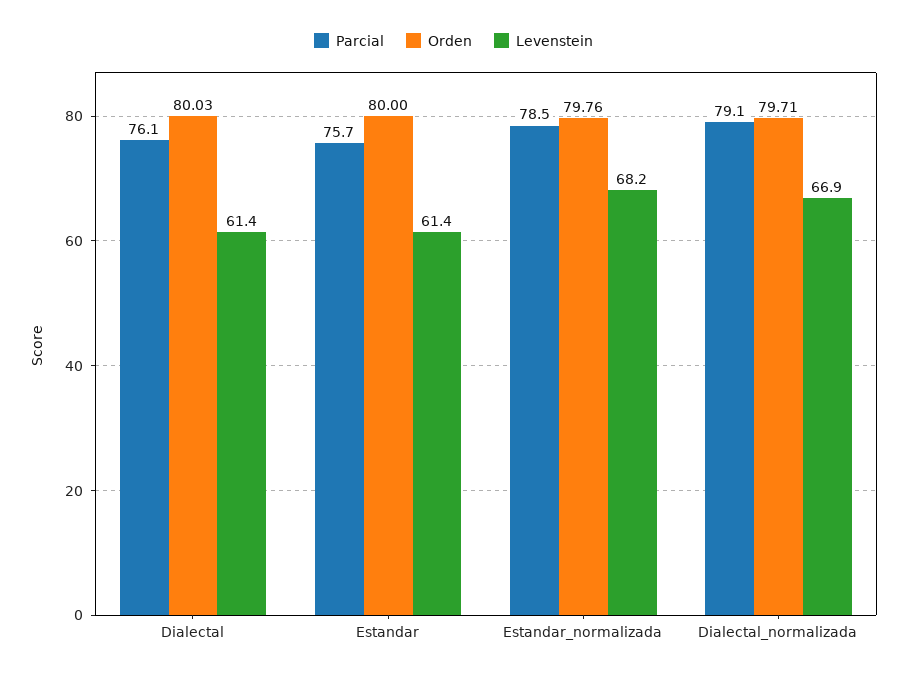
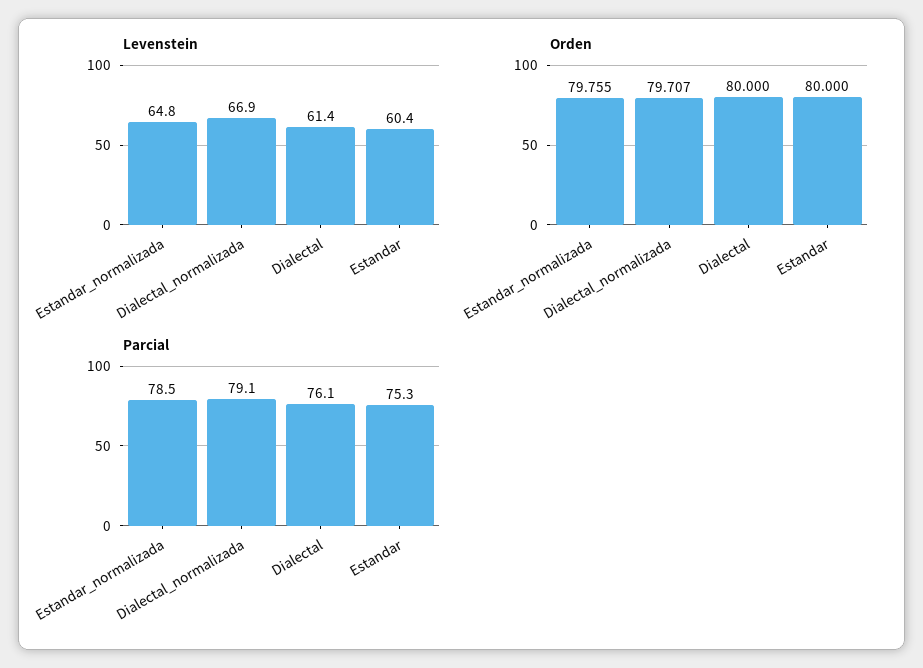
Orden, Dialectal: 80.03 -> 80
Parcial, Estandar: 75.7 -> 75.3
Levenstein, Estandar: 61.4 -> 60.4
Levenstein, Estandar_normalizada: 68.2 -> 64.8

